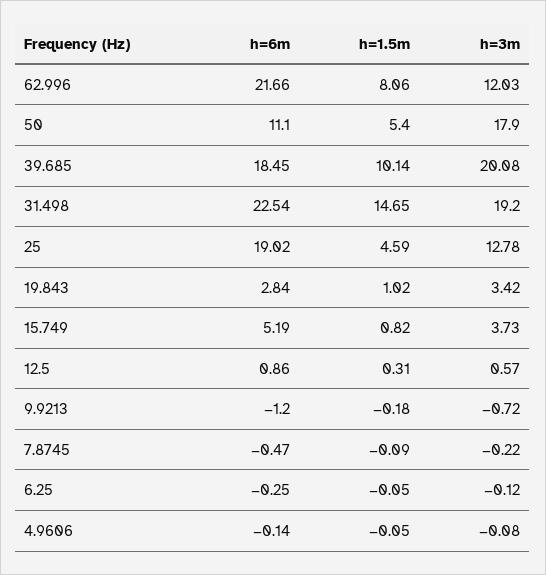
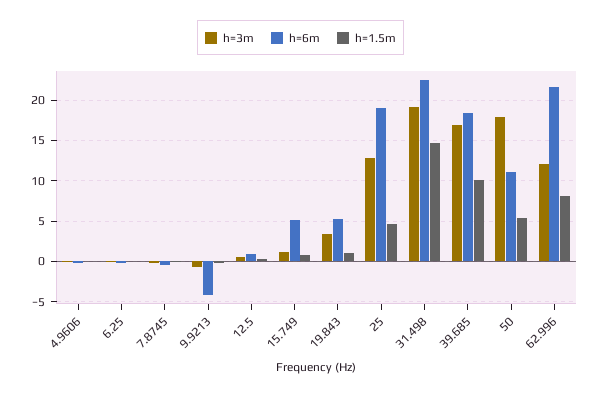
h=3m, 39.685: 20.08 -> 17
h=6m, 19.843: 2.84 -> 5
h=3m, 15.749: 3.73 -> 1
h=6m, 9.9213: -1.2 -> -4

